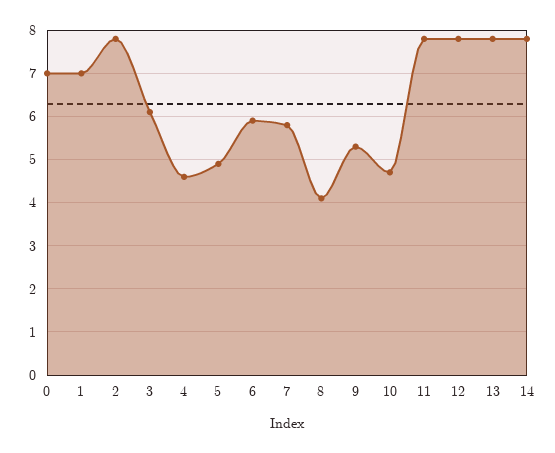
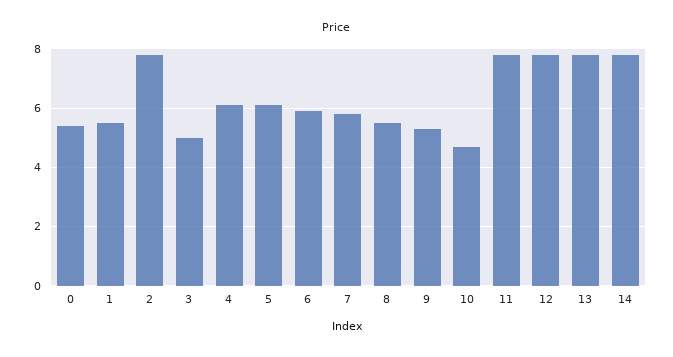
0: 7 -> 5.5
1: 7 -> 5.5
3: 6 -> 5
4: 4.5 -> 6
5: 5 -> 6
8: 4 -> 5.5

